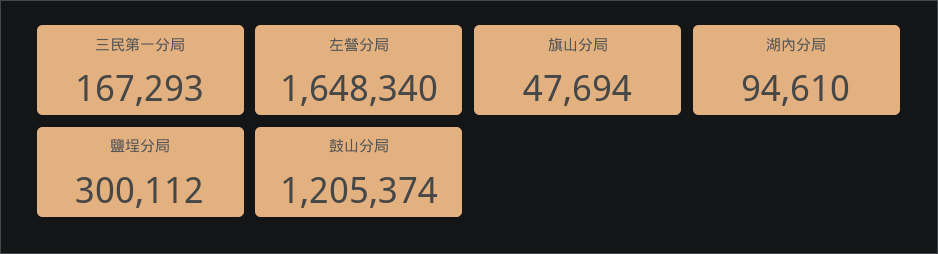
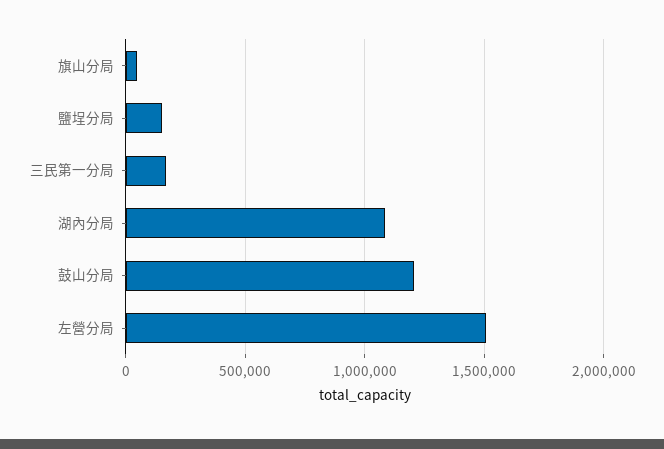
左營分局: 1648340 -> 1500000
湖內分局: 94610 -> 1100000
鹽埕分局: 300112 -> 150000

